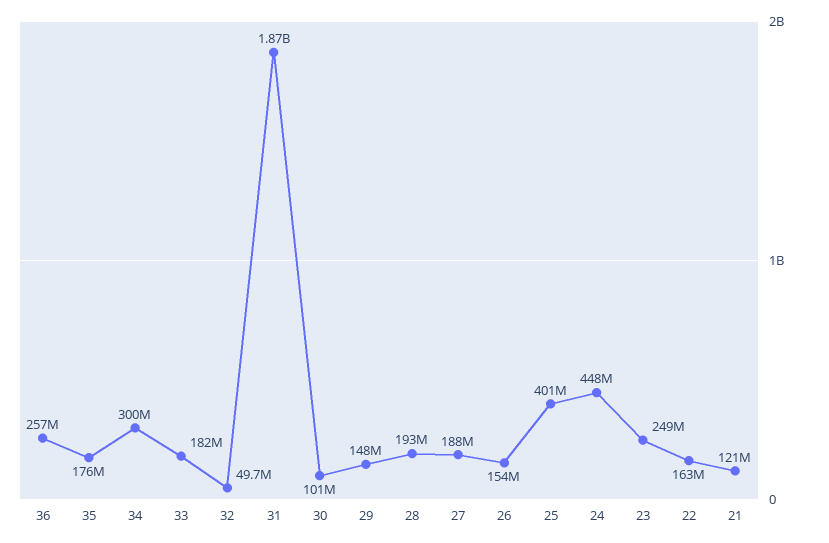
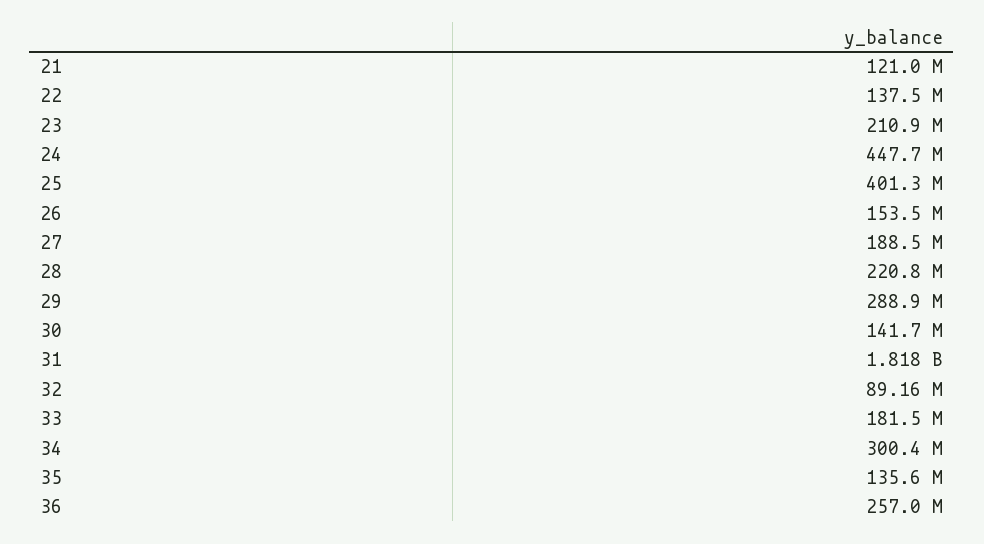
35: 176000000 -> 135600000
32: 49700000 -> 89160000
31: 1870000000 -> 1818000000
30: 101000000 -> 141700000
29: 148000000 -> 288900000
28: 193000000 -> 220800000
23: 249000000 -> 210900000
22: 163000000 -> 137500000

